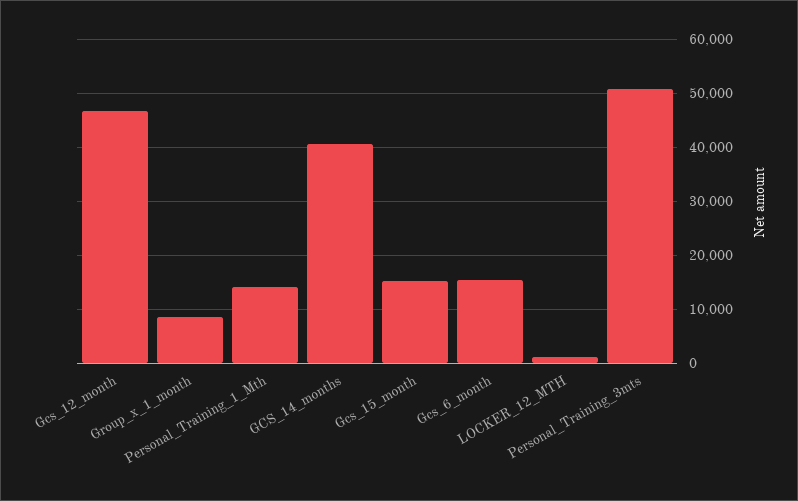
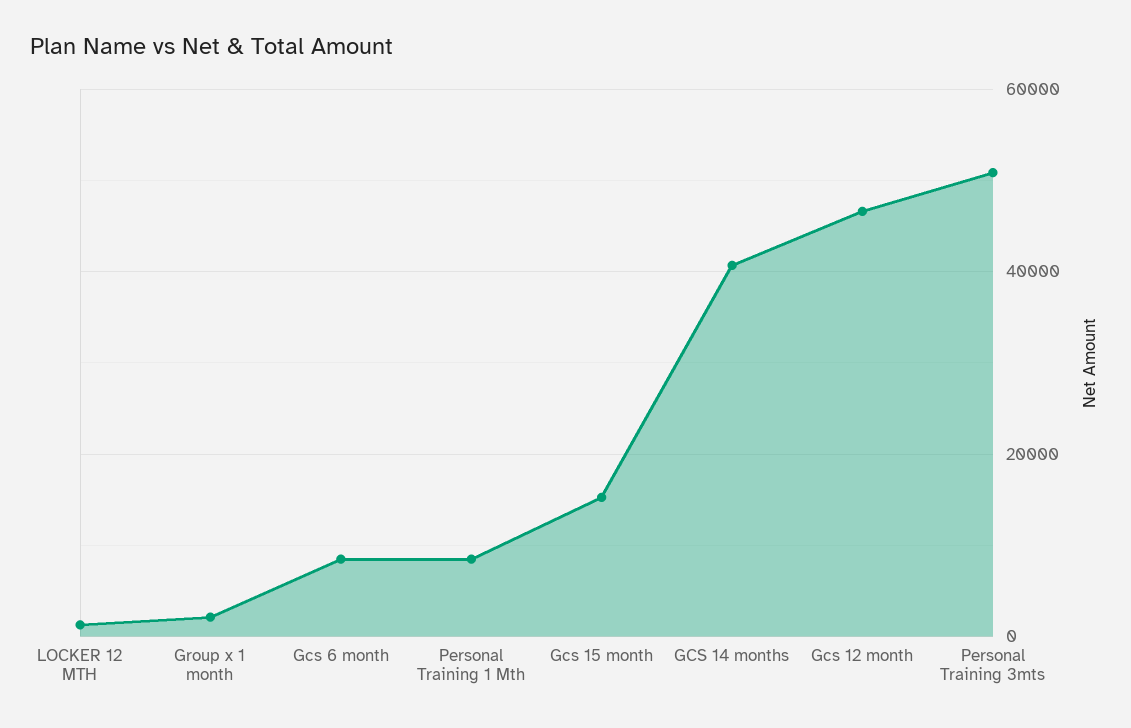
Group_x_1_month: 8000 -> 2000
Personal_Training_1_Mth: 14000 -> 8000
Gcs_6_month: 16000 -> 8000

